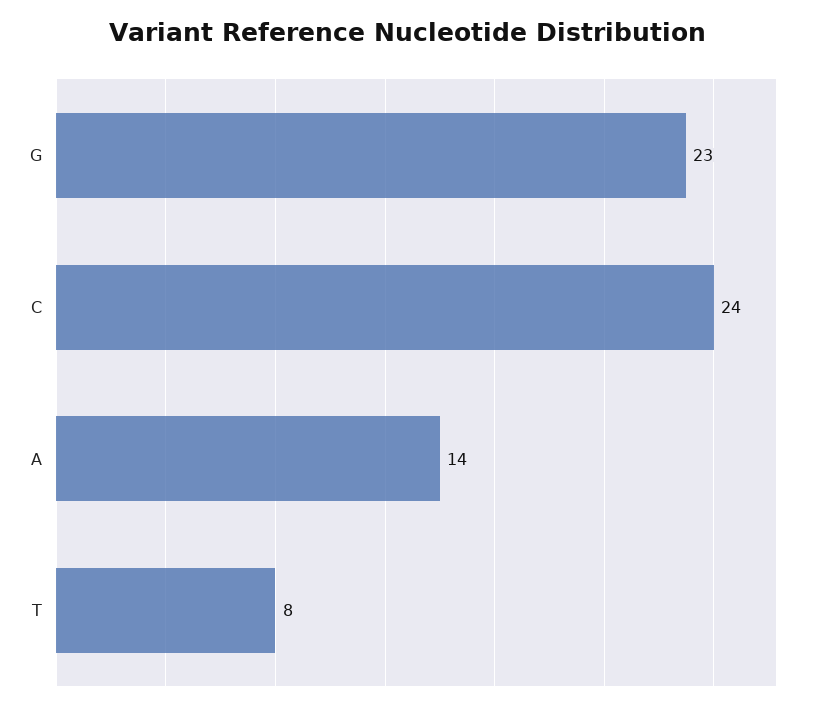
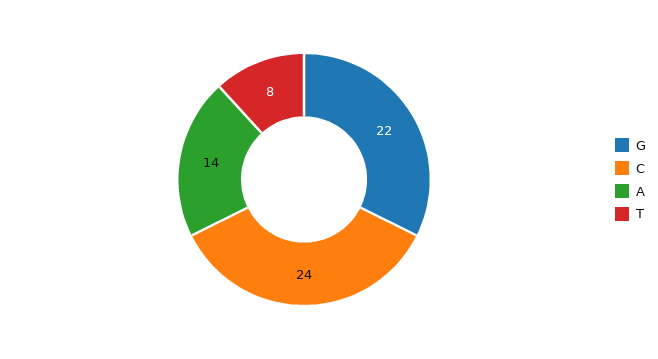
G: 23 -> 22

